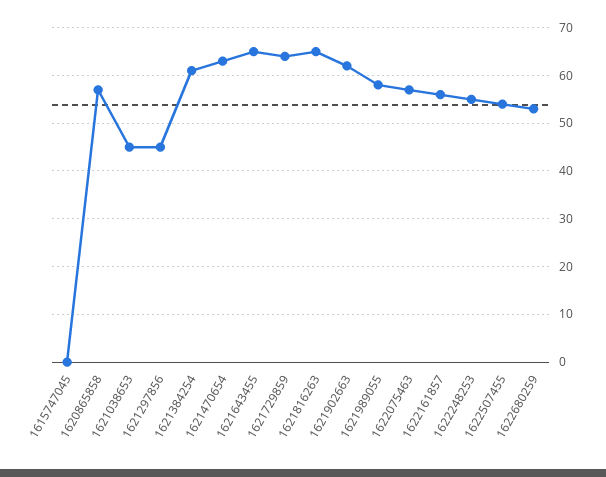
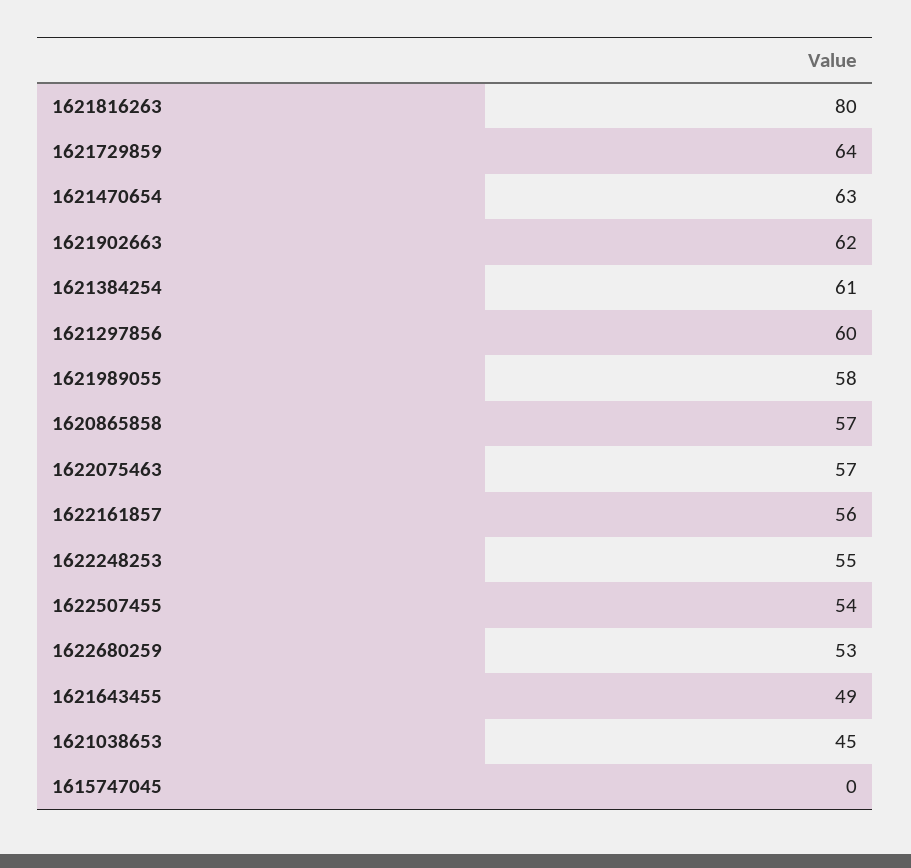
1621297856: 45 -> 60
1621643455: 65 -> 49
1621816263: 65 -> 80

